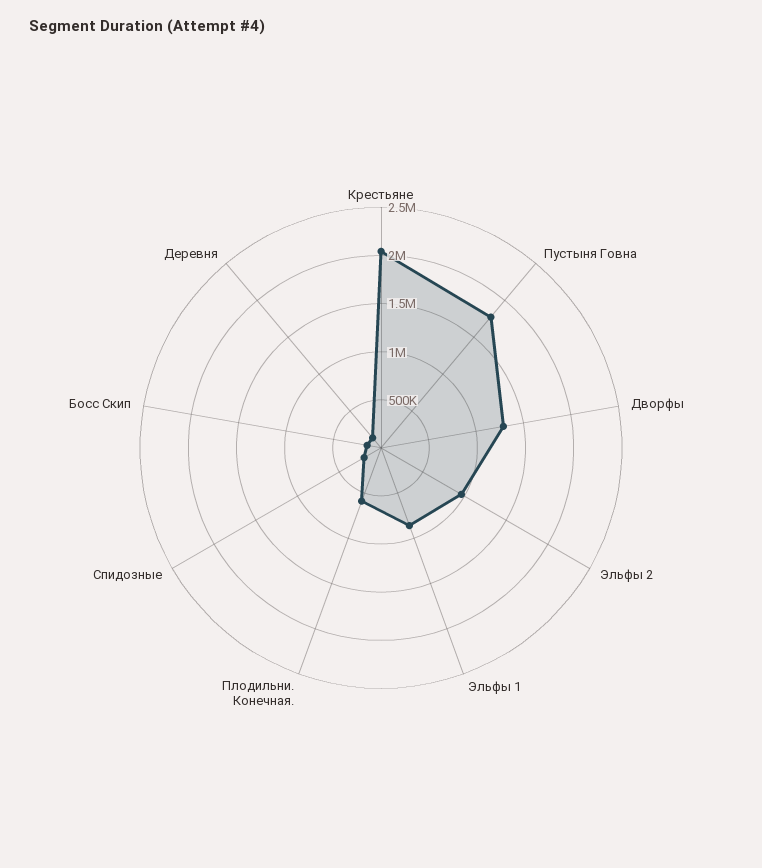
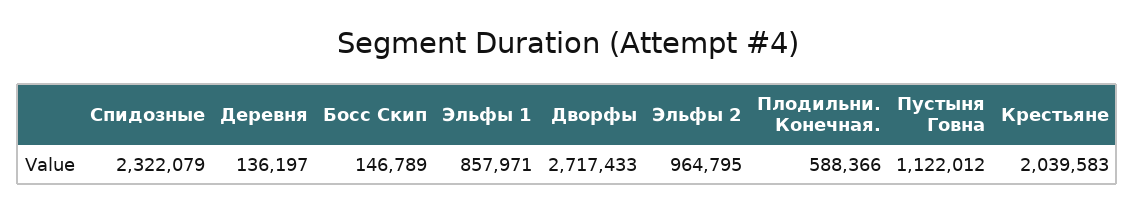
Пустыня Говна: 1800000 -> 1122012
Дворфы: 1300000 -> 2717433
Спидозные: 200000 -> 2322079

